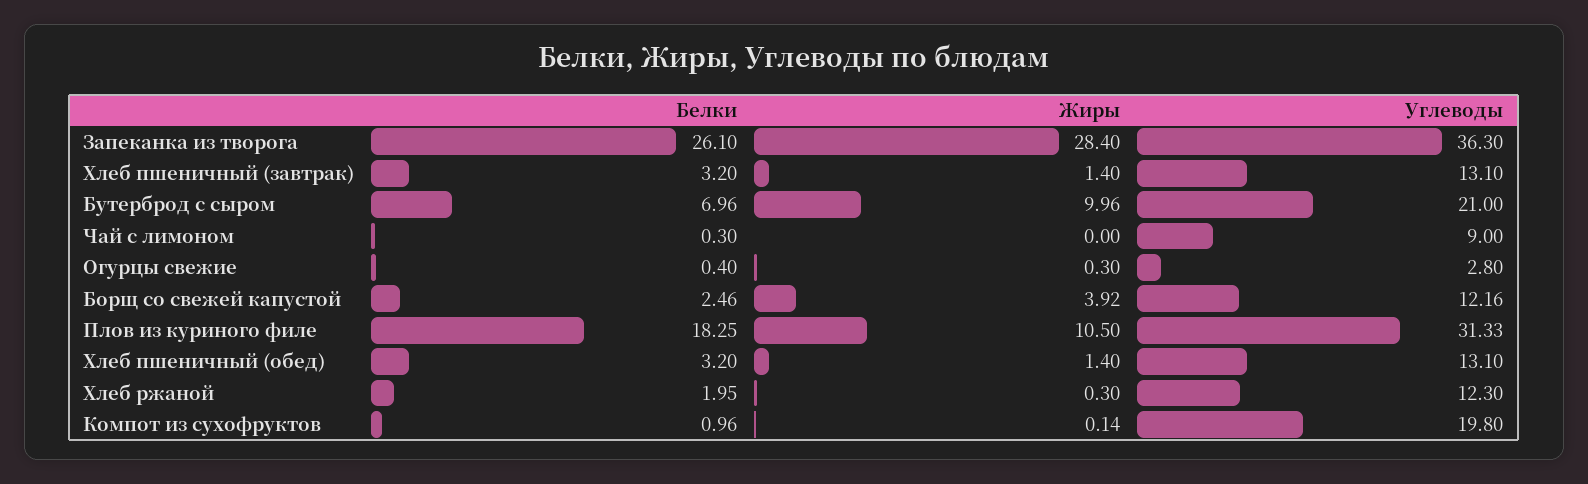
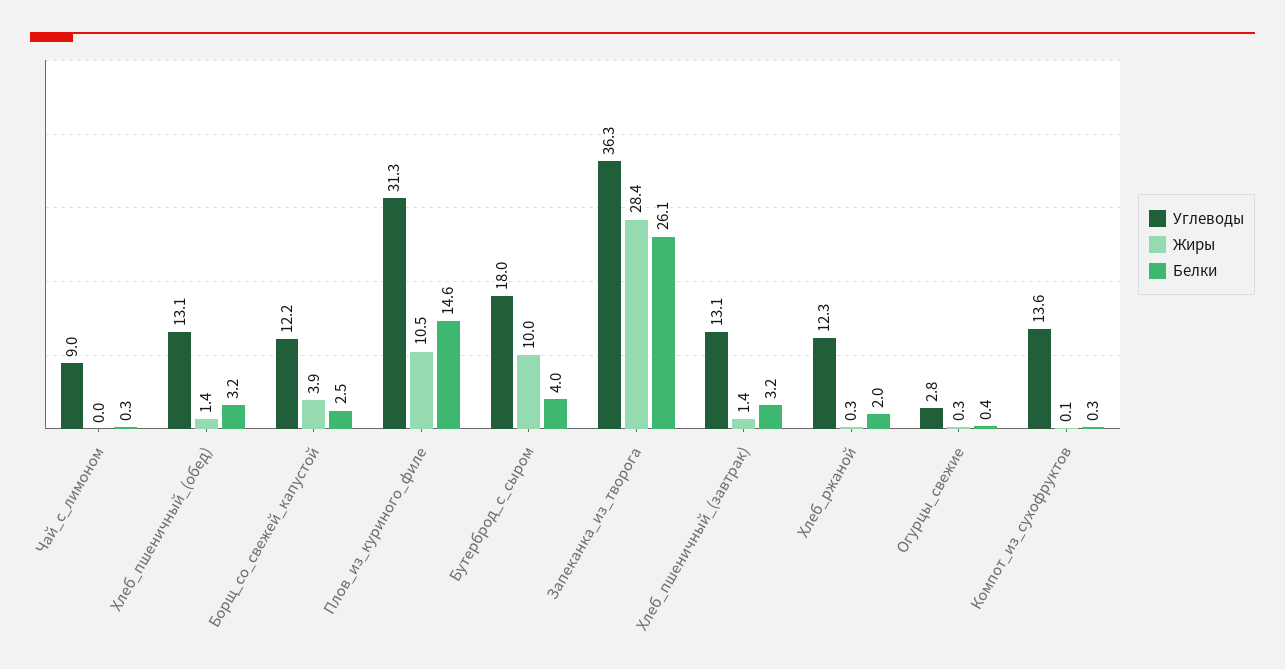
Белки, Бутерброд с сыром: 6.96 -> 4
Углеводы, Бутерброд с сыром: 21 -> 18
Белки, Плов из куриного филе: 18.25 -> 14.6
Белки, Компот из сухофруктов: 0.96 -> 0.3
Углеводы, Компот из сухофруктов: 19.8 -> 13.6

